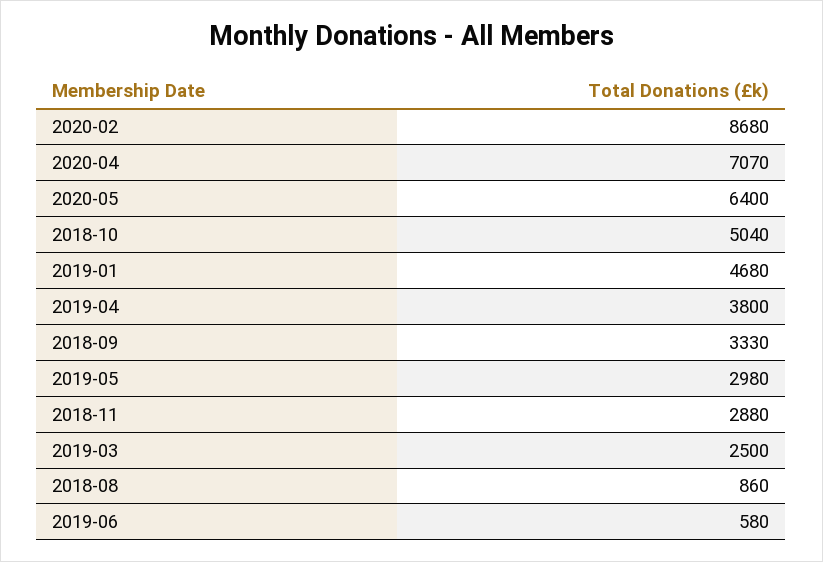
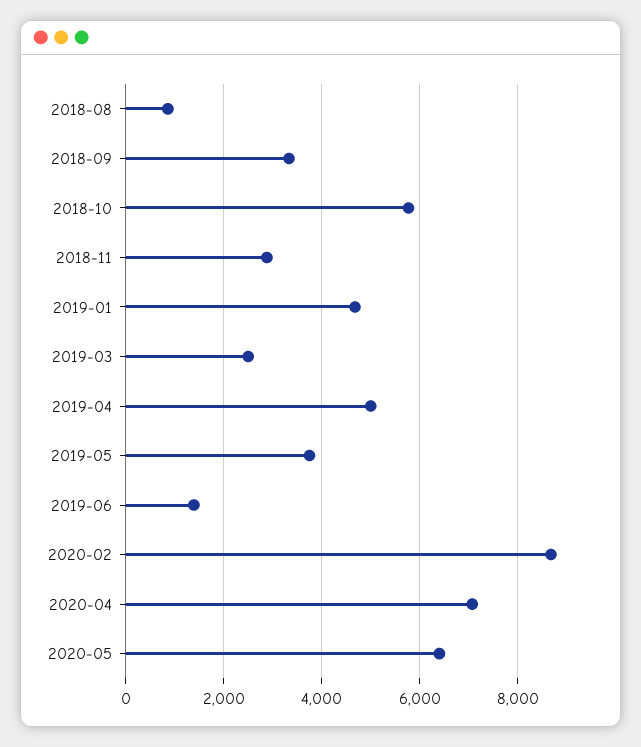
2018-10: 5040 -> 5800
2019-04: 3800 -> 5000
2019-05: 2980 -> 3800
2019-06: 580 -> 1400

